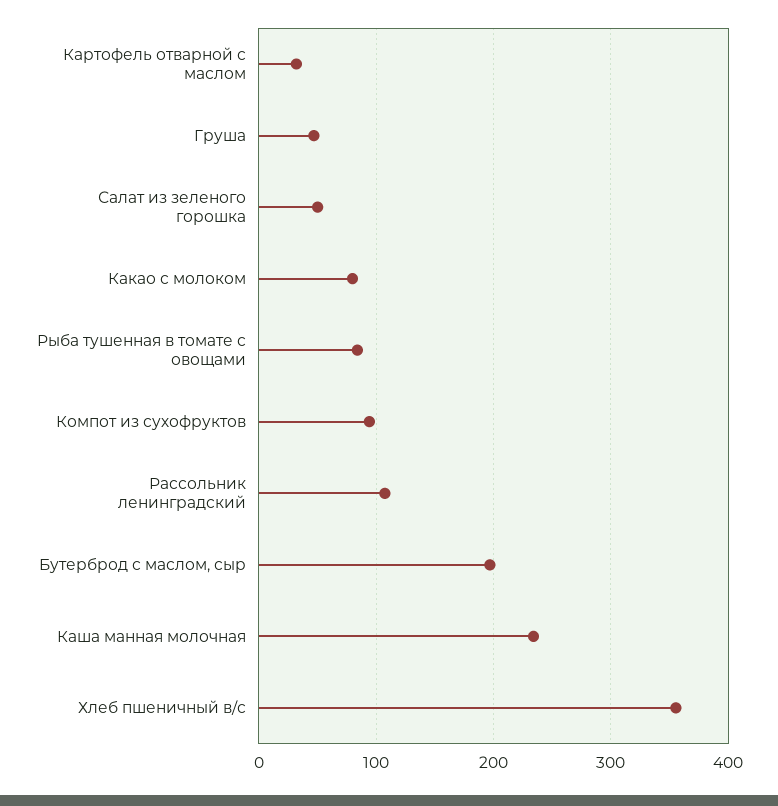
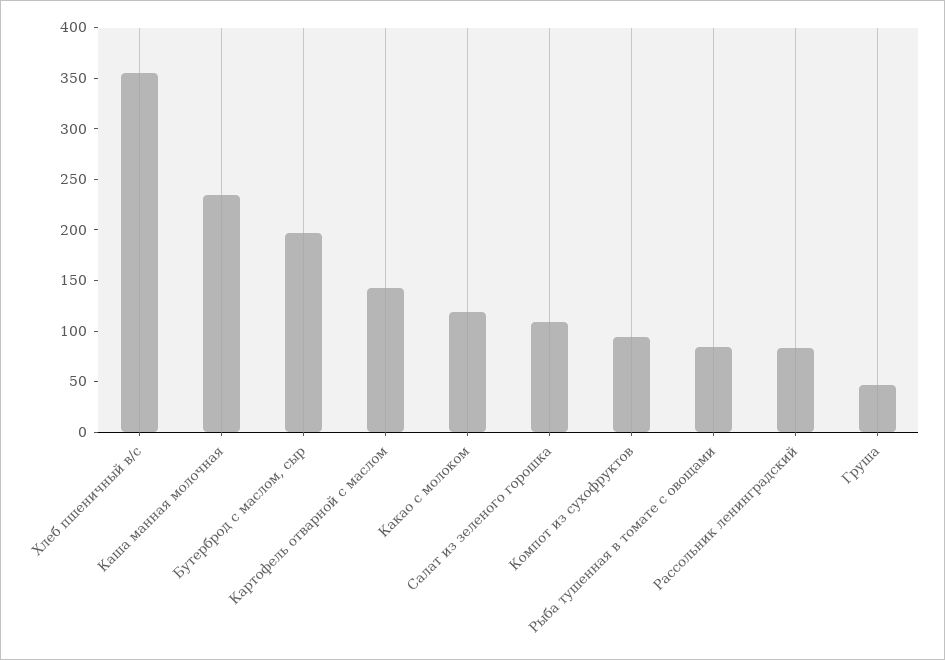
Картофель отварной с маслом: 30 -> 140
Салат из зеленого горошка: 50 -> 110
Какао с молоком: 80 -> 120
Рассольник ленинградский: 110 -> 80

